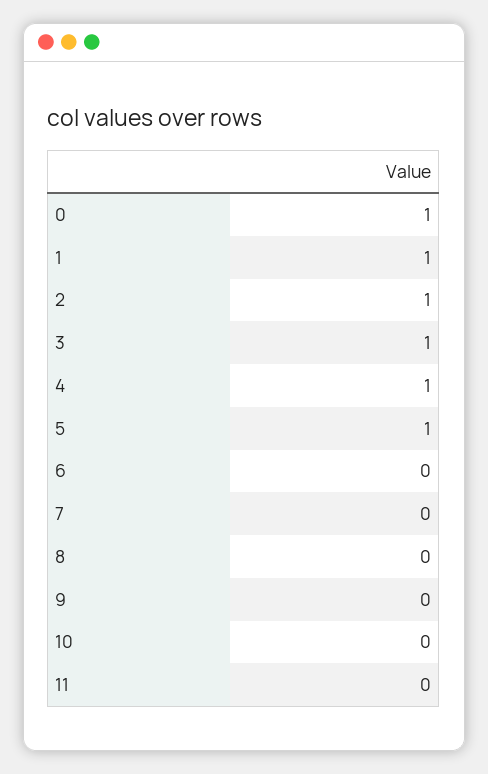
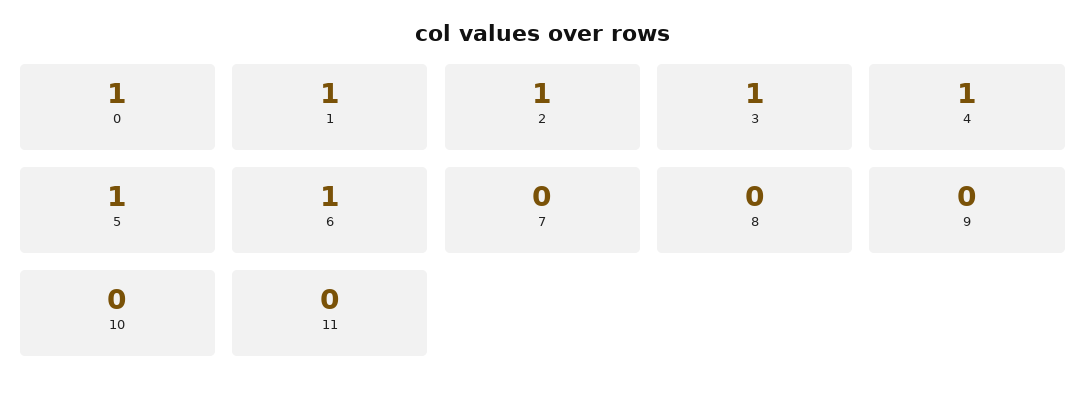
6: 0 -> 1

